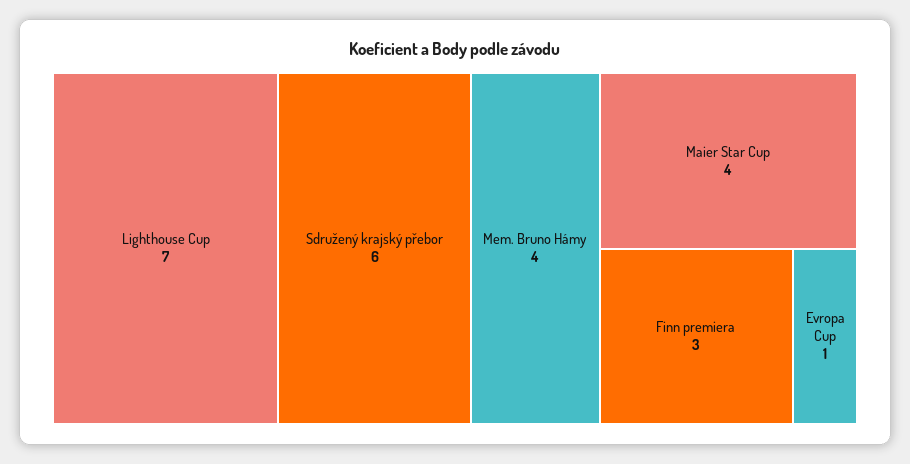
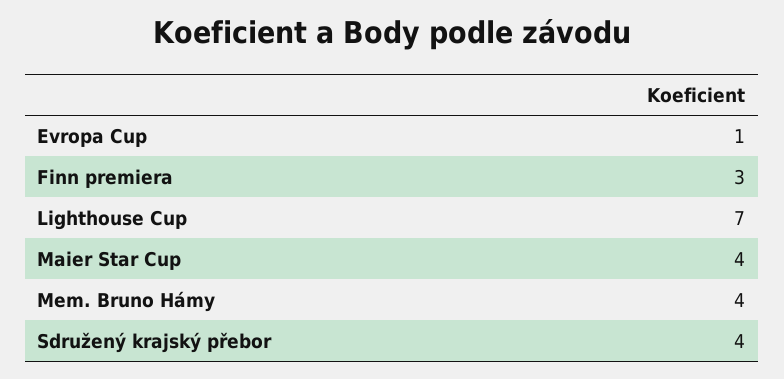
Sdružený krajský přebor: 6 -> 4

